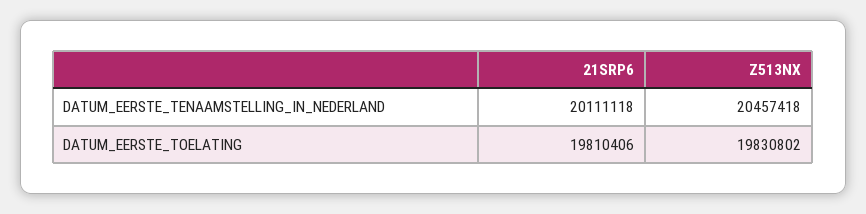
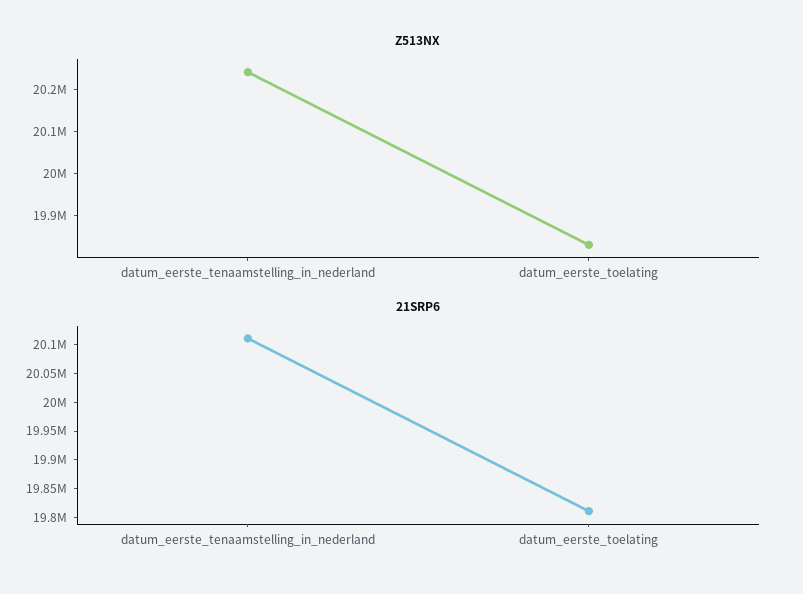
Z513NX, DATUM_EERSTE_TENAAMSTELLING_IN_NEDERLAND: 20457418 -> 20240000

